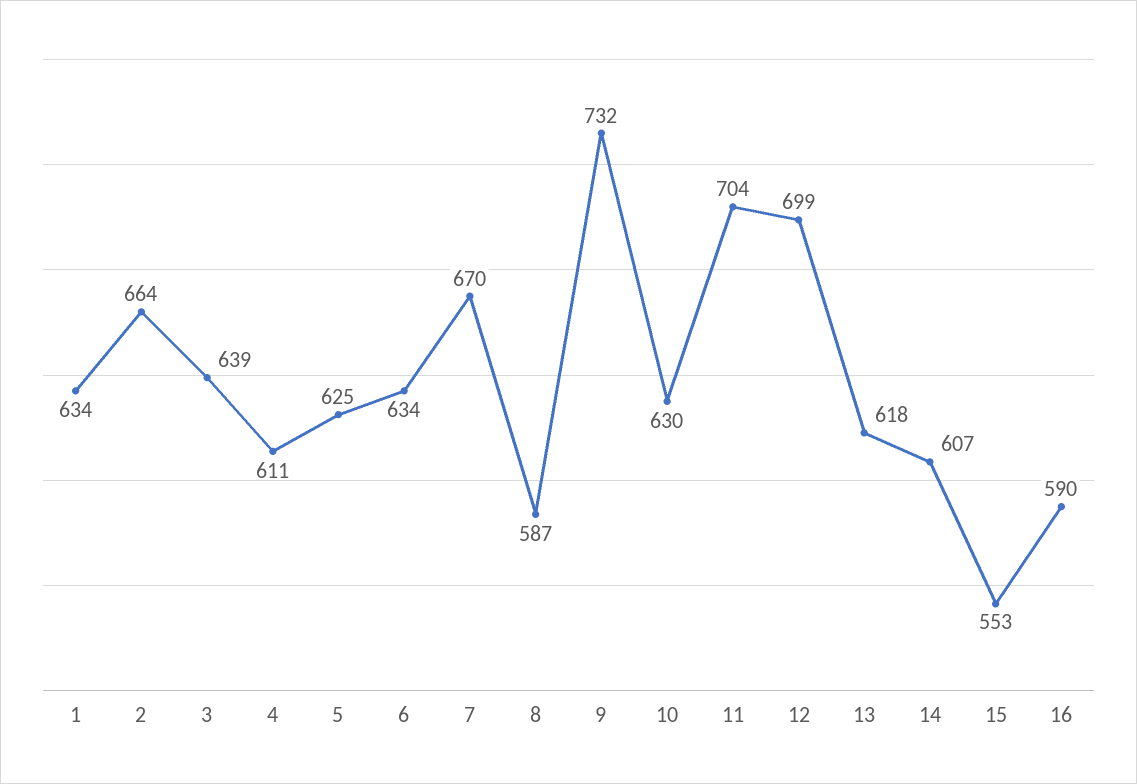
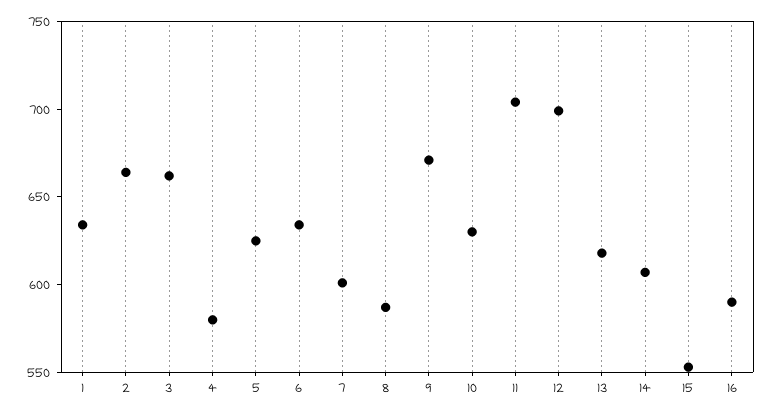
3: 639 -> 660
4: 611 -> 580
7: 670 -> 600
9: 732 -> 670

